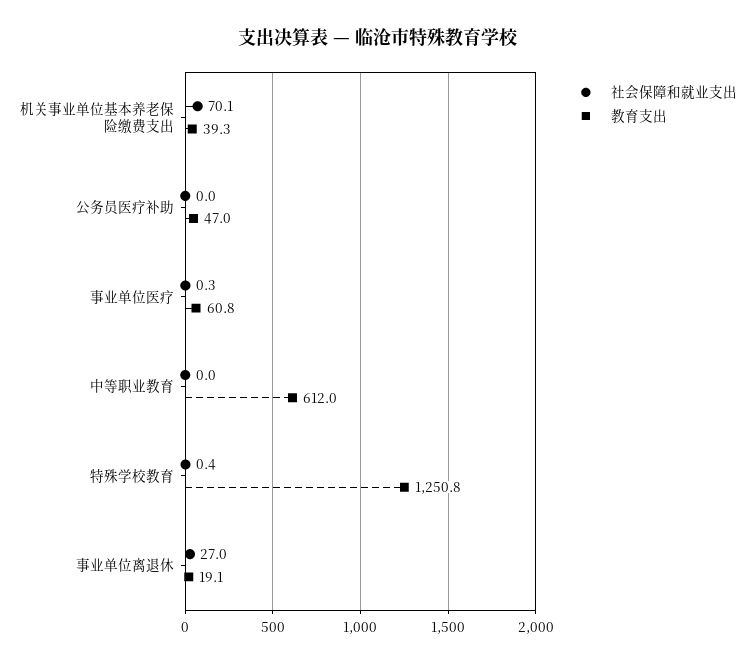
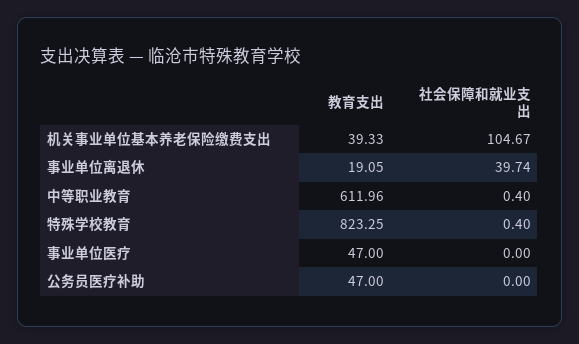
社会保障和就业支出, 机关事业单位基本养老保险缴费支出: 70.1 -> 104.67
社会保障和就业支出, 事业单位医疗: 0.3 -> 0
教育支出, 事业单位医疗: 60.8 -> 47
社会保障和就业支出, 中等职业教育: 0 -> 0.4
教育支出, 特殊学校教育: 1250.8 -> 823.25
社会保障和就业支出, 事业单位离退休: 27 -> 39.74

